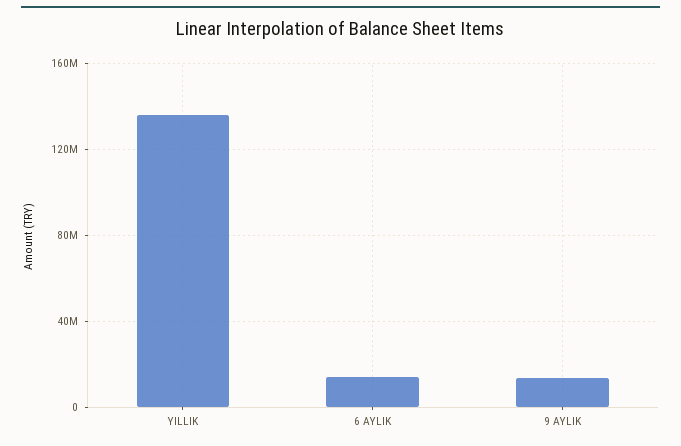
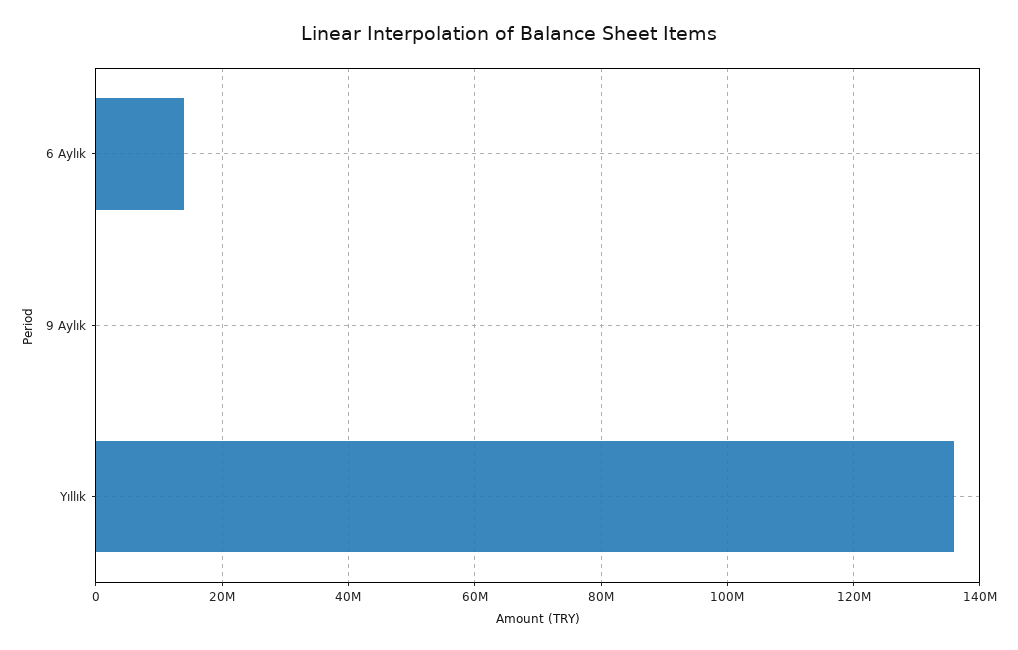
9 AYLIK: 15000000 -> 0

